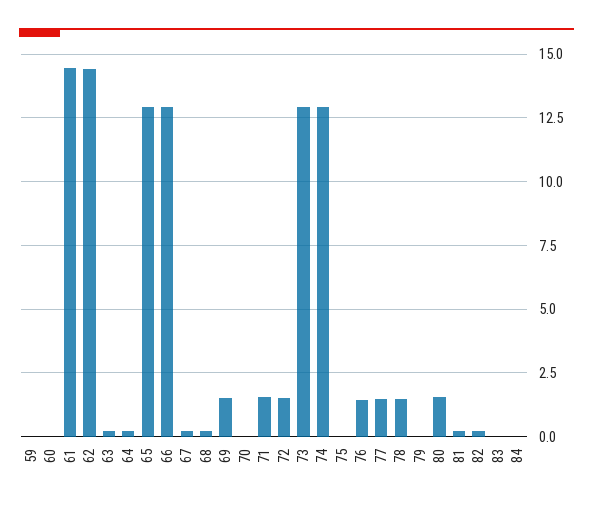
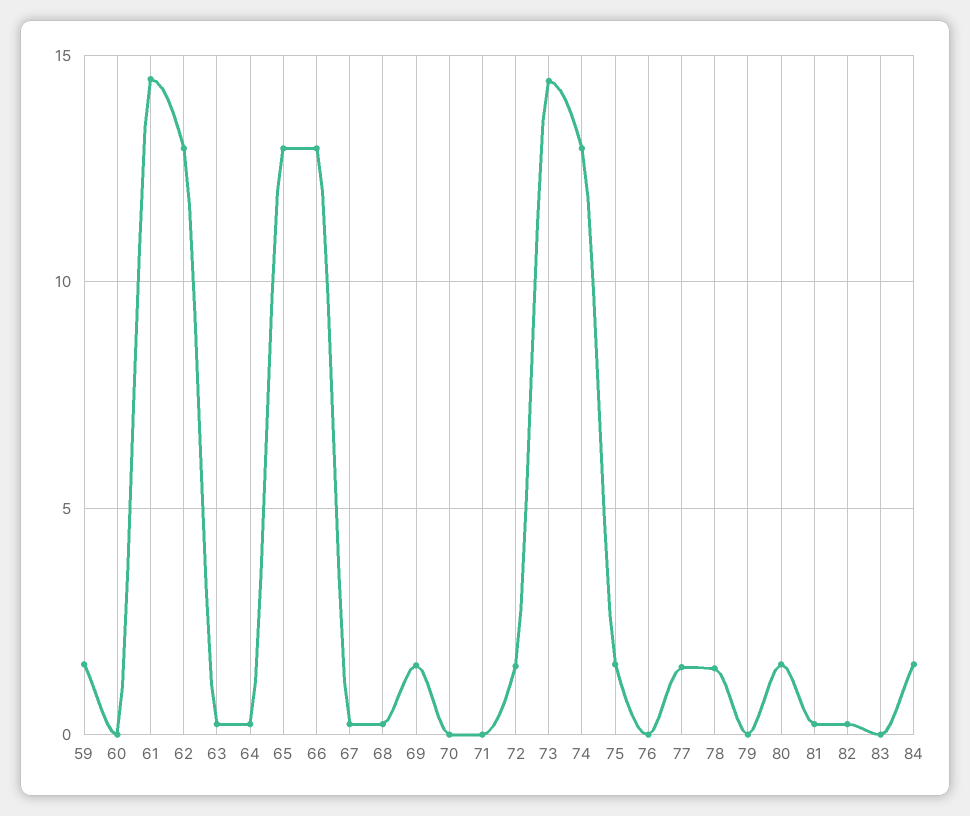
59: 0 -> 1.5
62: 14.5 -> 13
71: 1.5 -> 0
73: 13 -> 14.5
75: 0 -> 1.5
76: 1.5 -> 0
84: 0 -> 1.5

